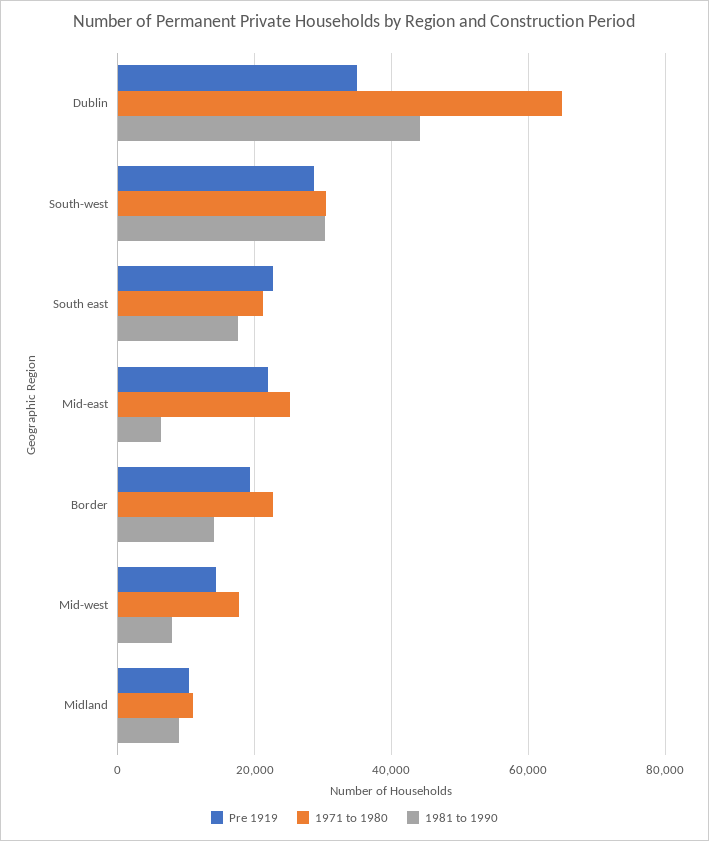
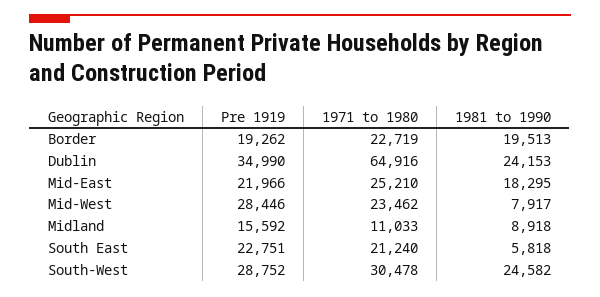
1981 to 1990, Dublin: 44000 -> 24153
1981 to 1990, South-west: 30000 -> 24582
1981 to 1990, South east: 18000 -> 5818
1981 to 1990, Mid-east: 6000 -> 18295
1981 to 1990, Border: 14000 -> 19513
Pre 1919, Mid-west: 14000 -> 28446
1971 to 1980, Mid-west: 18000 -> 23462
Pre 1919, Midland: 10000 -> 15592

